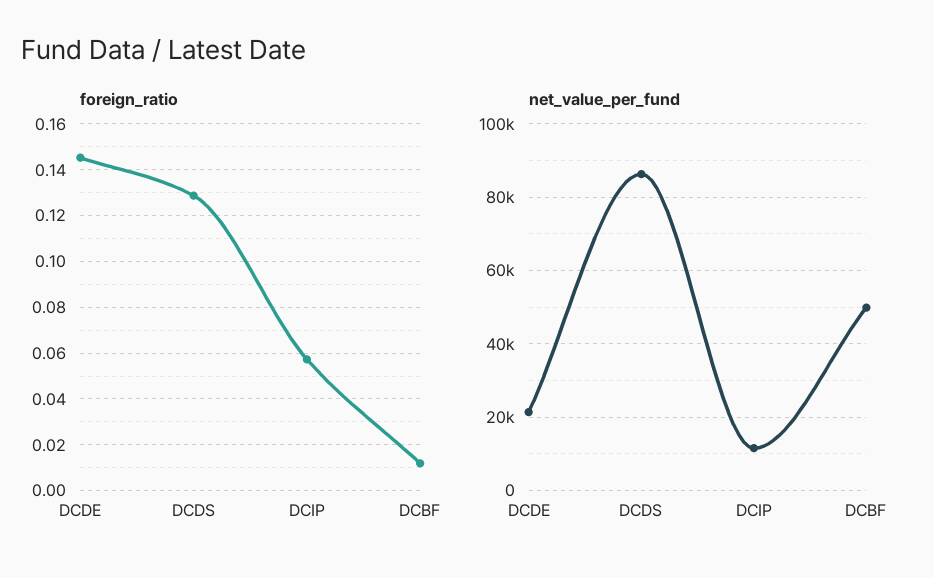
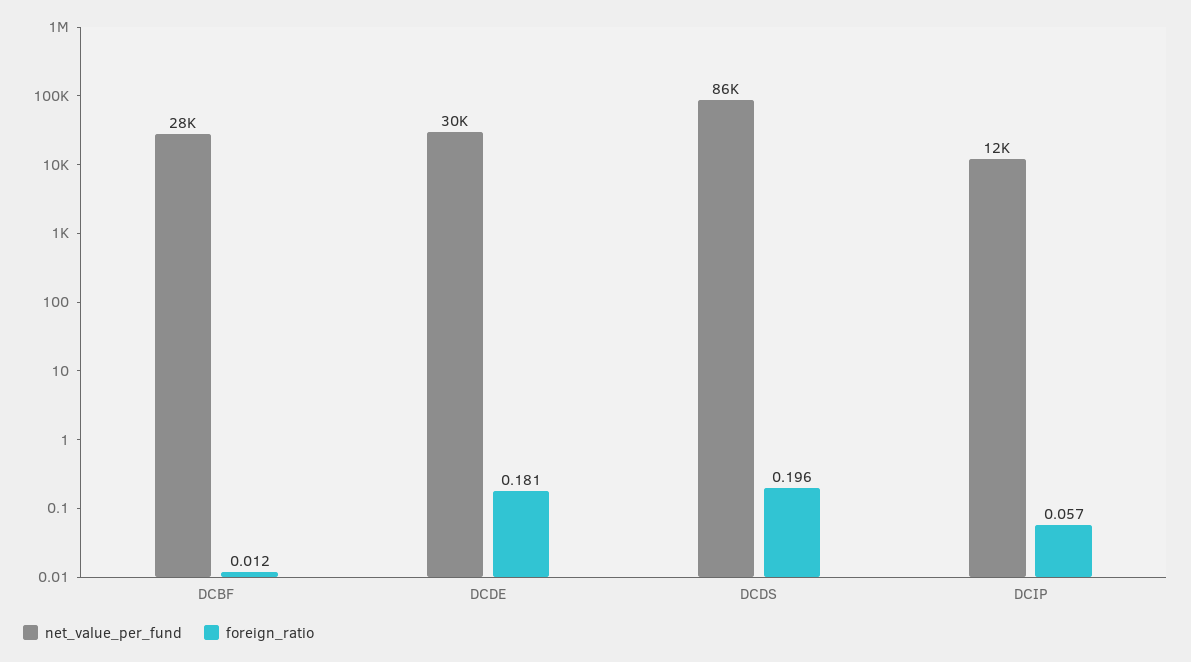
foreign_ratio, DCDE: 0.145 -> 0.181
foreign_ratio, DCDS: 0.13 -> 0.196
net_value_per_fund, DCDE: 22000 -> 30000
net_value_per_fund, DCBF: 50000 -> 28000

